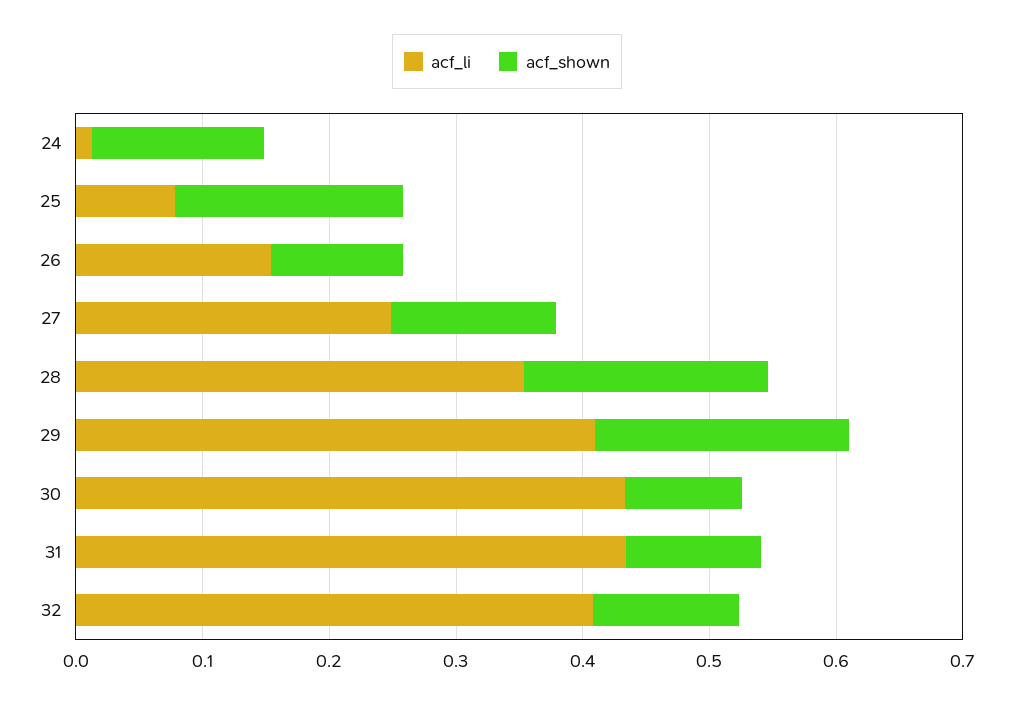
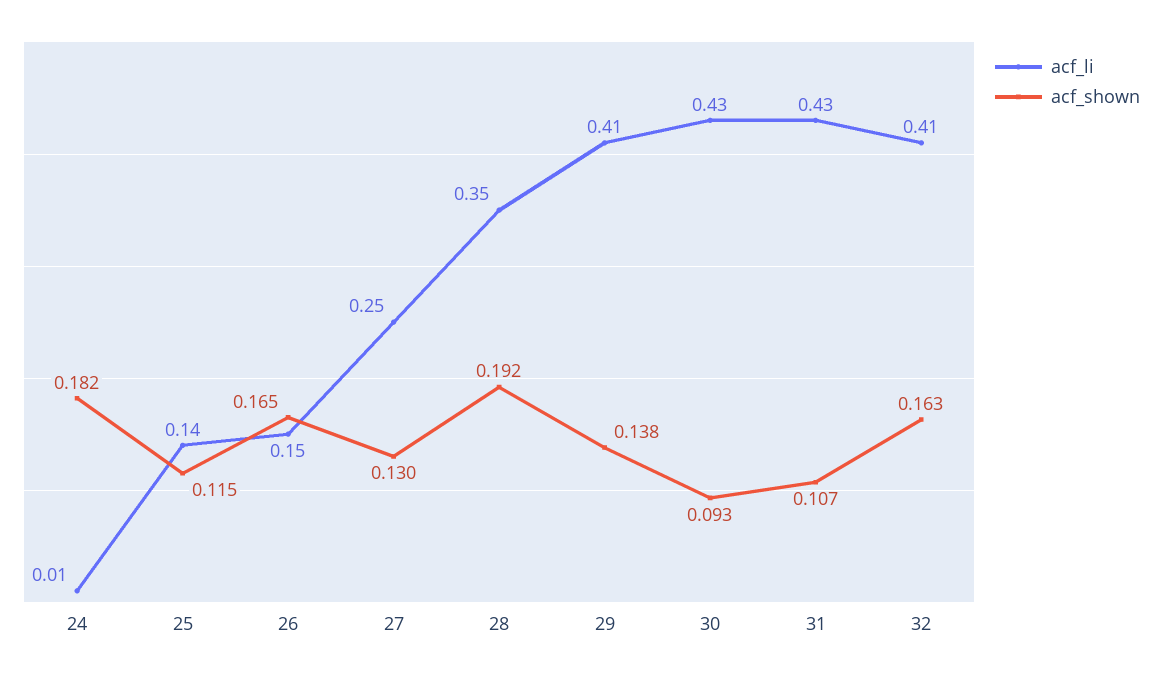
acf_shown, 24: 0.14 -> 0.182
acf_li, 25: 0.08 -> 0.14
acf_shown, 25: 0.18 -> 0.115
acf_shown, 26: 0.1 -> 0.165
acf_shown, 29: 0.2 -> 0.138
acf_shown, 32: 0.12 -> 0.163

